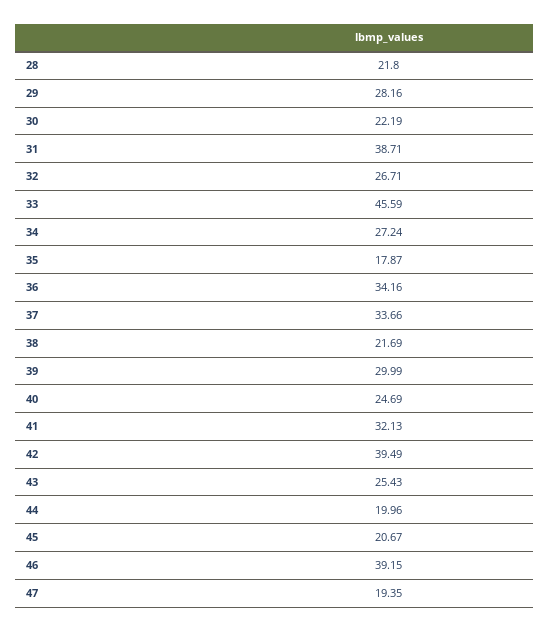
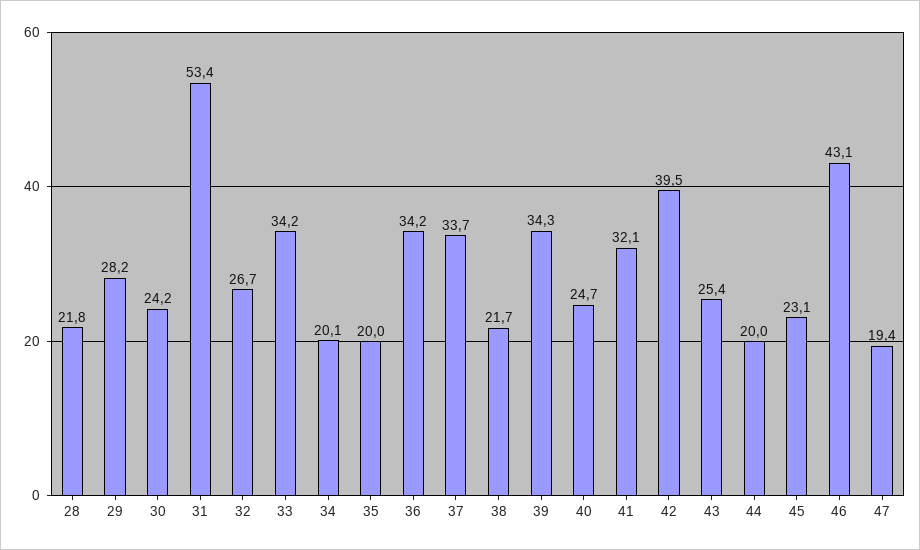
30: 22.19 -> 24.2
31: 38.71 -> 53.4
33: 45.59 -> 34.2
34: 27.24 -> 20.1
35: 17.87 -> 20
39: 29.99 -> 34.3
45: 20.67 -> 23.1
46: 39.15 -> 43.1

